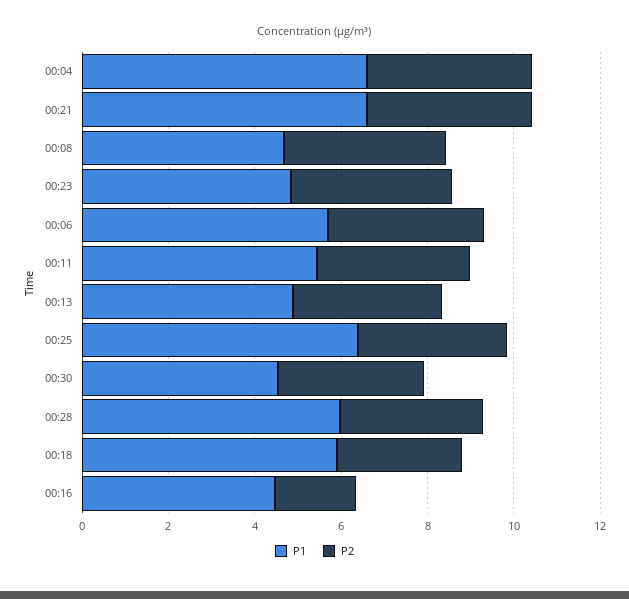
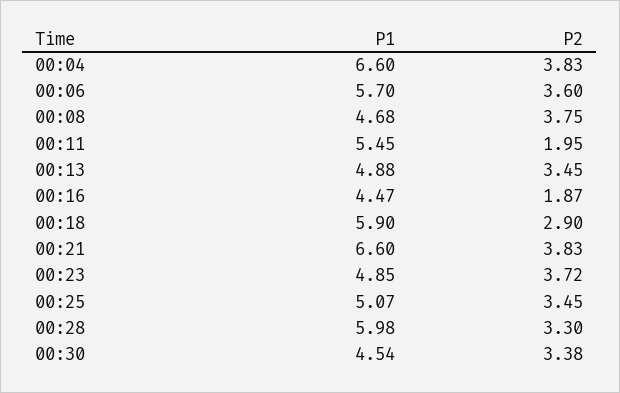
P2, 00:11: 3.5 -> 1.95
P1, 00:25: 6.5 -> 5.07

